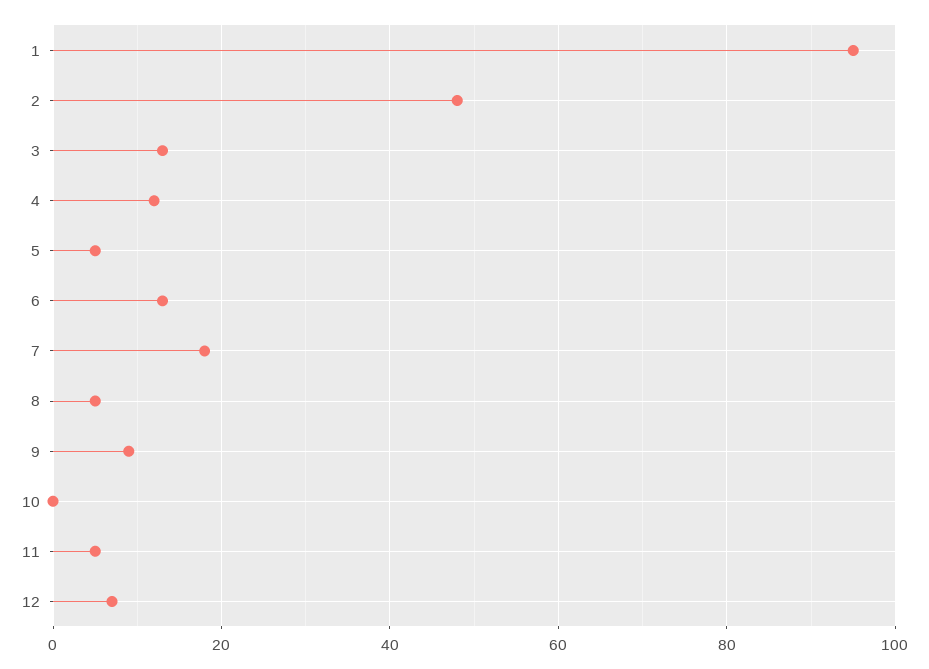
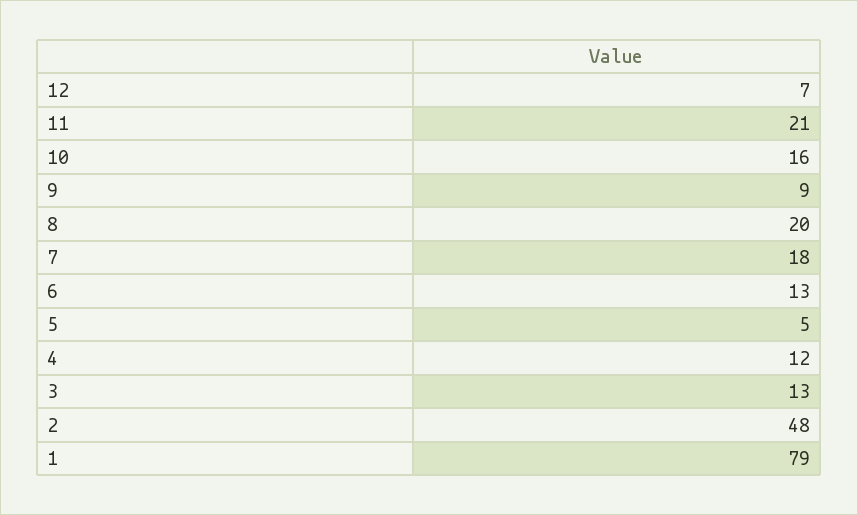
1: 95 -> 79
8: 5 -> 20
10: 0 -> 16
11: 5 -> 21

